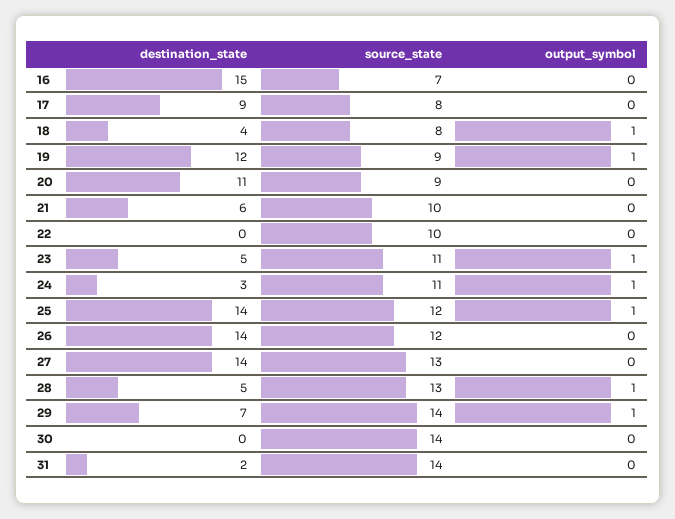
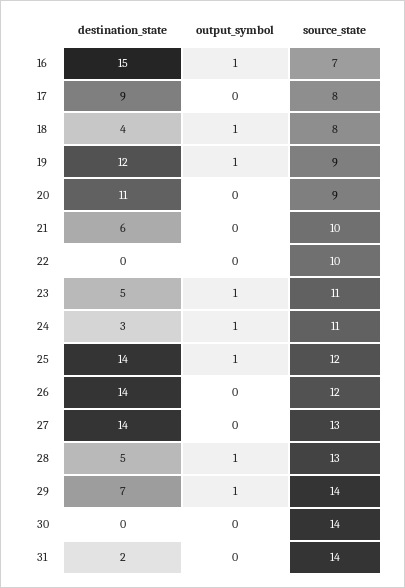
output_symbol, 16: 0 -> 1

